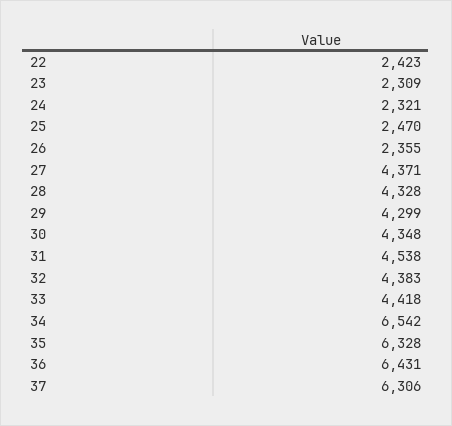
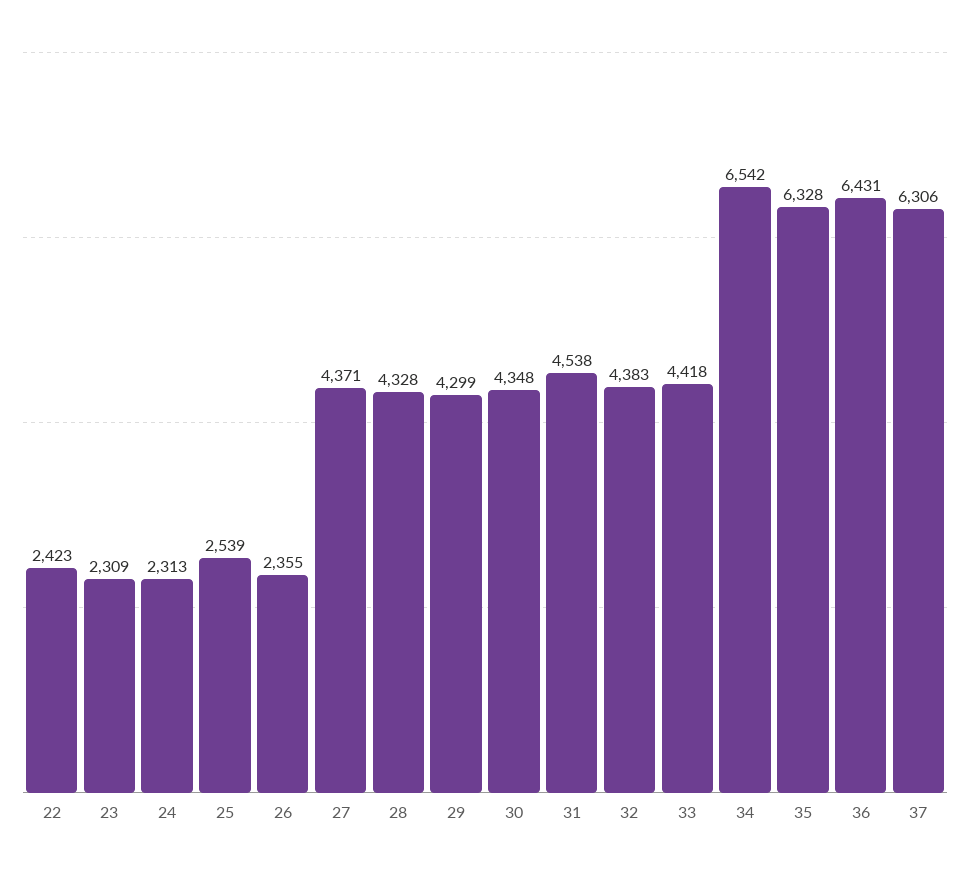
24: 2321 -> 2313
25: 2470 -> 2539

